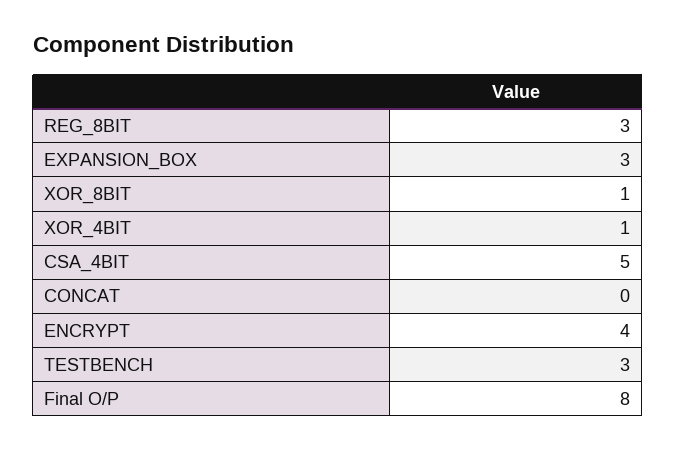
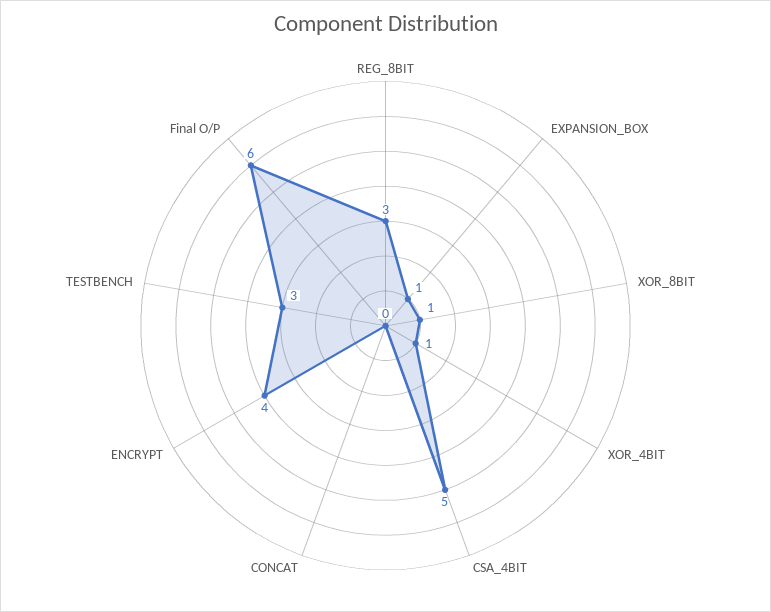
EXPANSION_BOX: 3 -> 1
Final O/P: 8 -> 6

